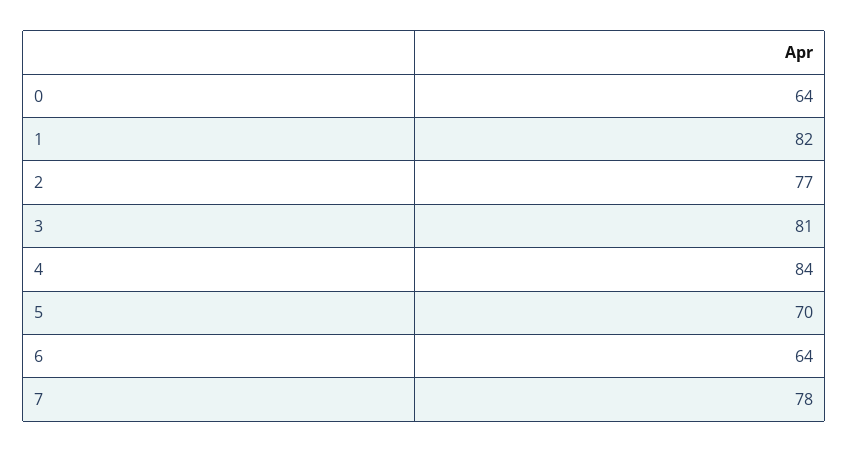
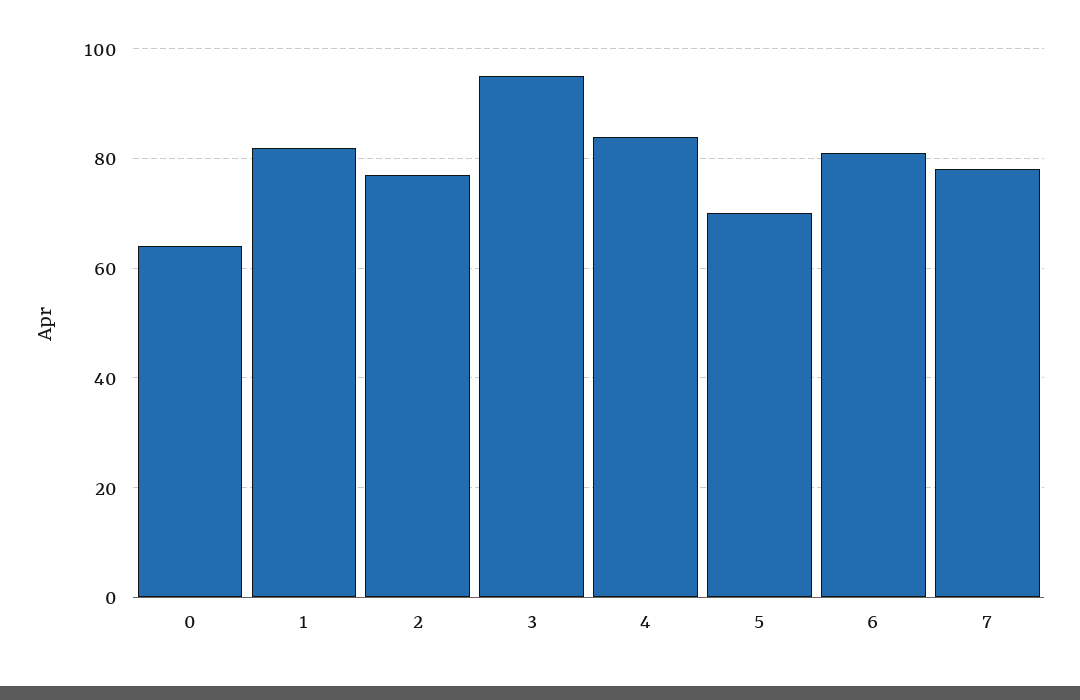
3: 81 -> 95
6: 64 -> 80

